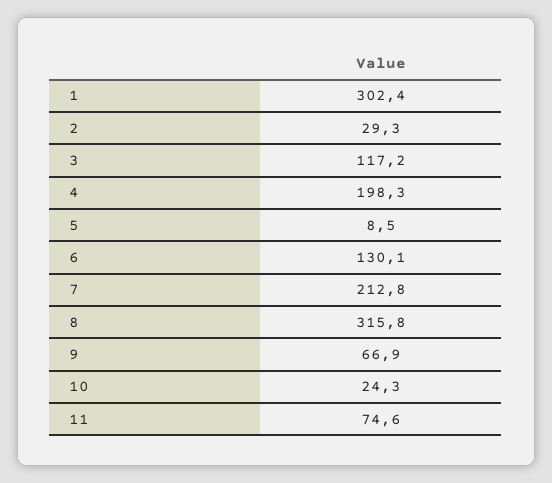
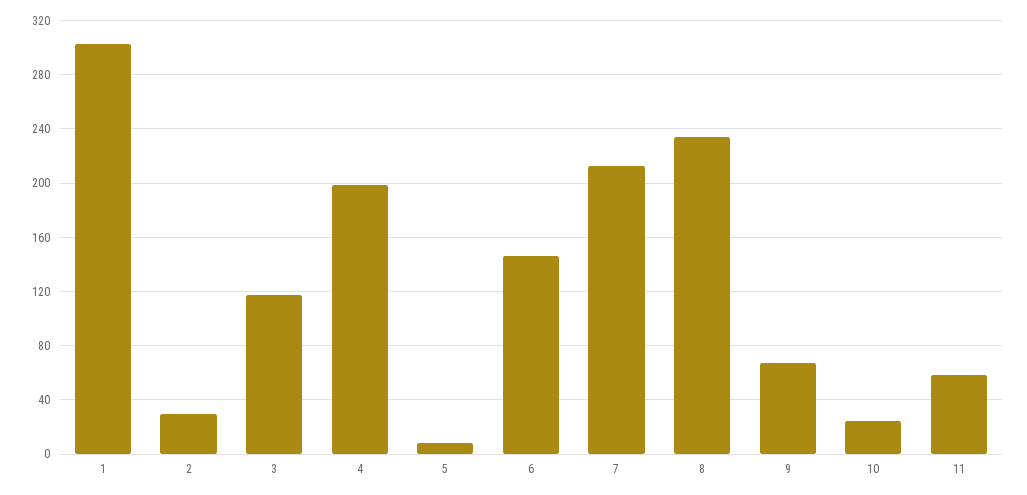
6: 130.1 -> 145
8: 315.8 -> 235
11: 74.6 -> 60

